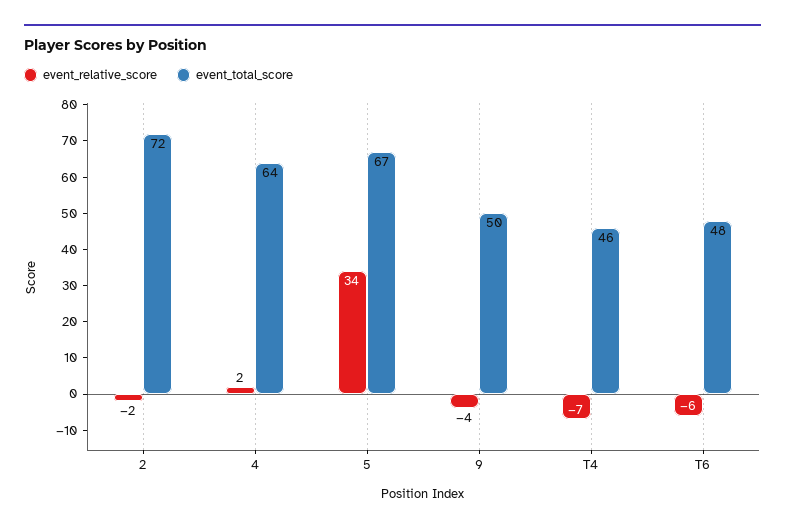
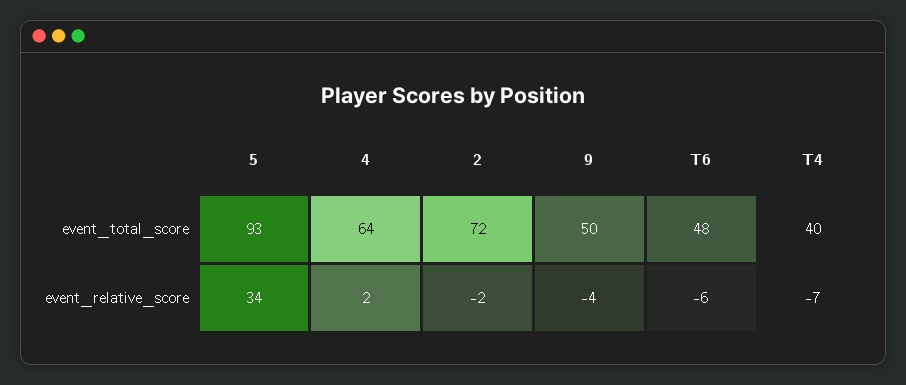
event_total_score, 5: 67 -> 93
event_total_score, T4: 46 -> 40

